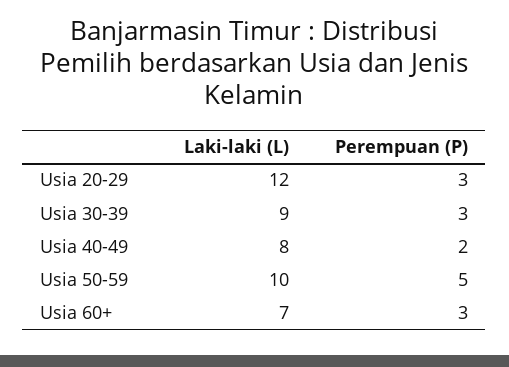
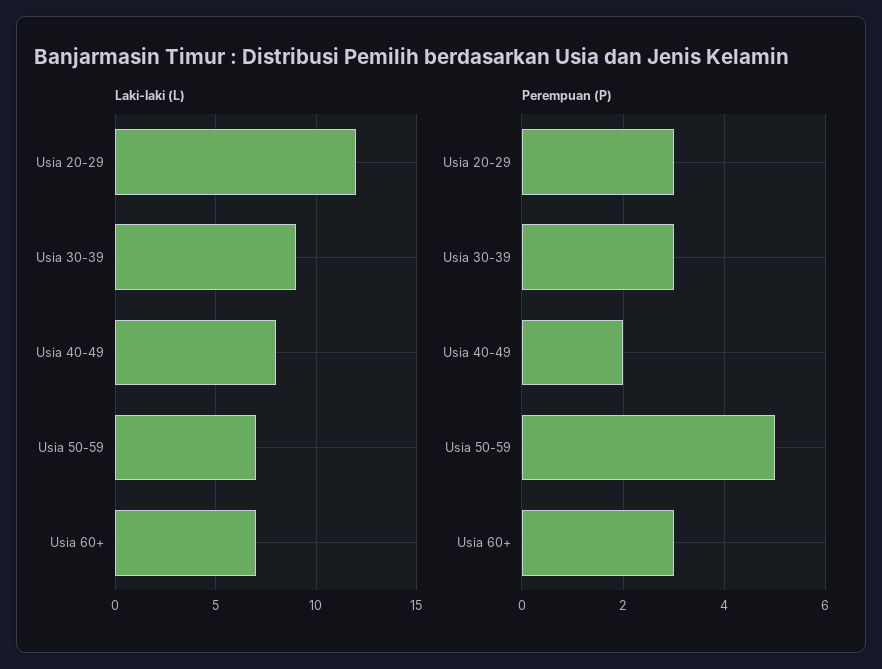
Laki-laki (L), Usia 50-59: 10 -> 7

